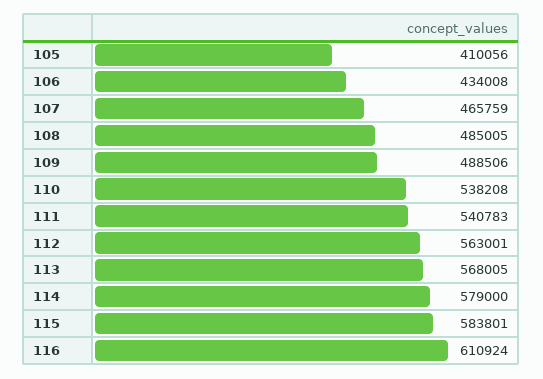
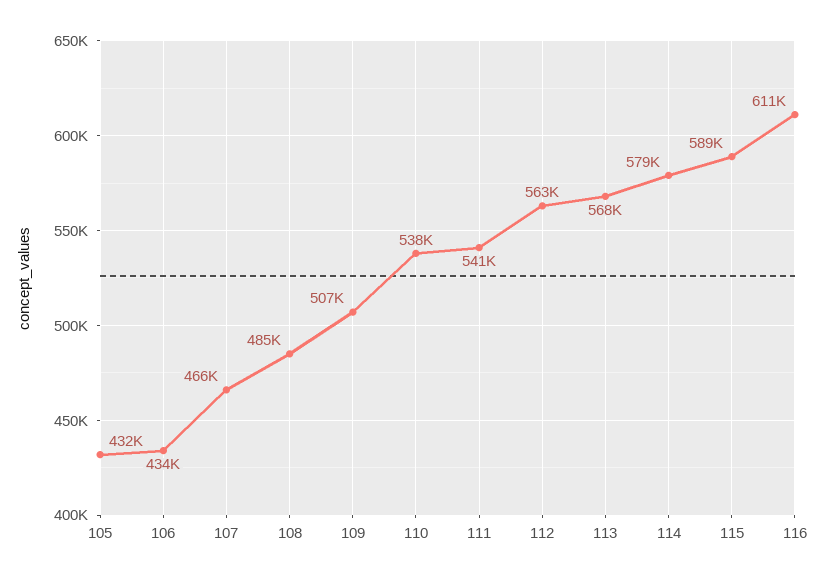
105: 410056 -> 432000
109: 488506 -> 507000
115: 583801 -> 589000

